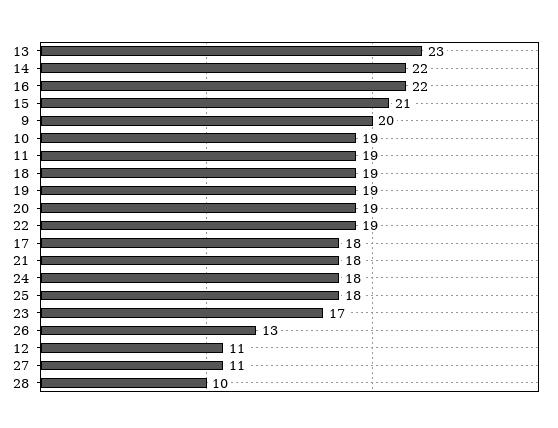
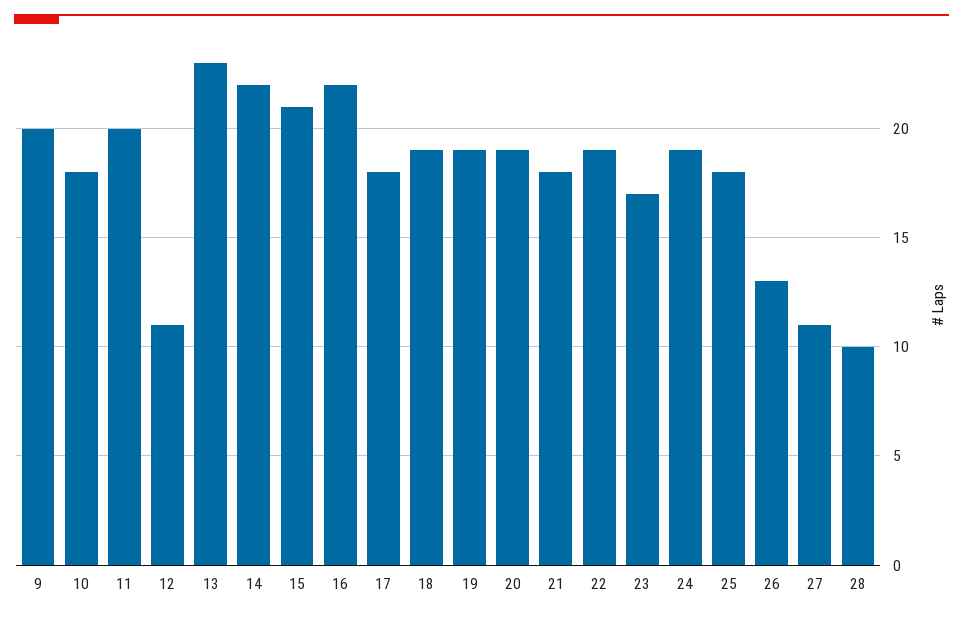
10: 19 -> 18
11: 19 -> 20
24: 18 -> 19

